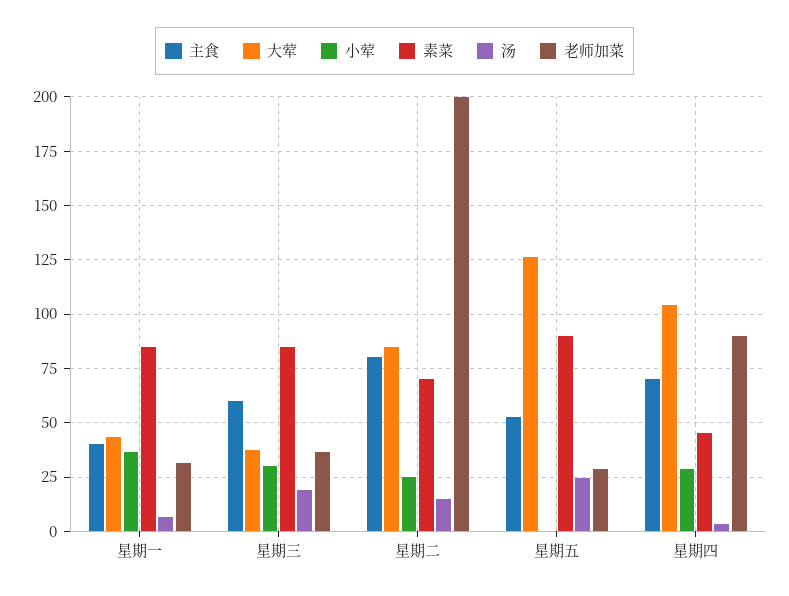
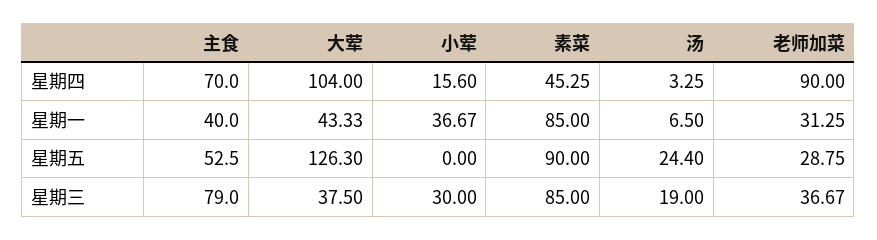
主食, 星期三: 60 -> 79
主食, 星期二: 80 -> none
大荤, 星期二: 85 -> none
小荤, 星期二: 25 -> none
素菜, 星期二: 70 -> none
汤, 星期二: 15 -> none
老师加菜, 星期二: 200 -> none
小荤, 星期四: 30 -> 15.6

